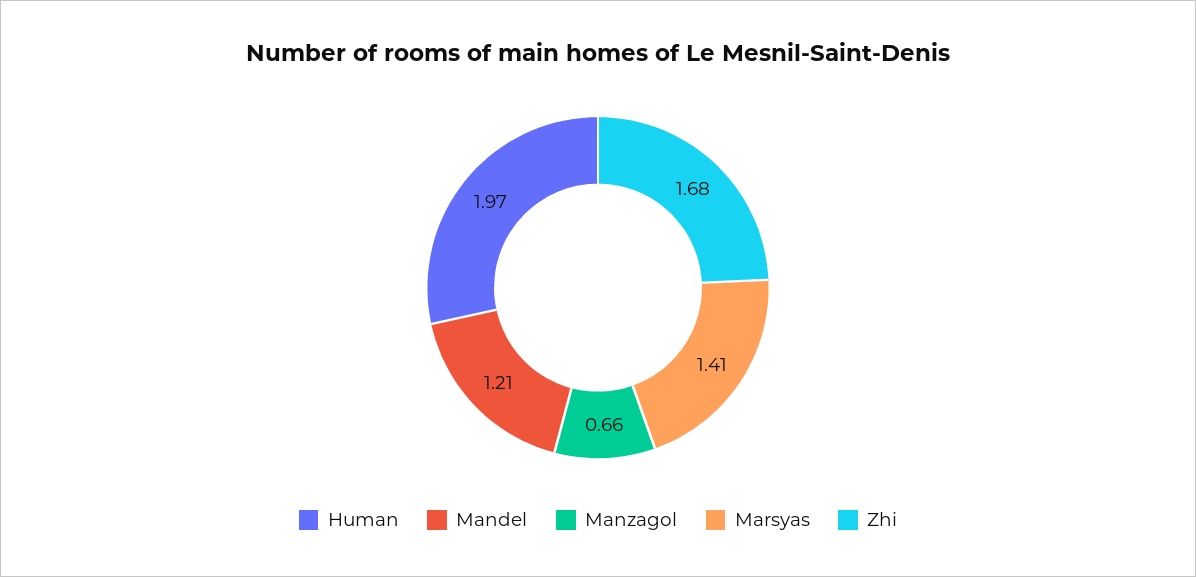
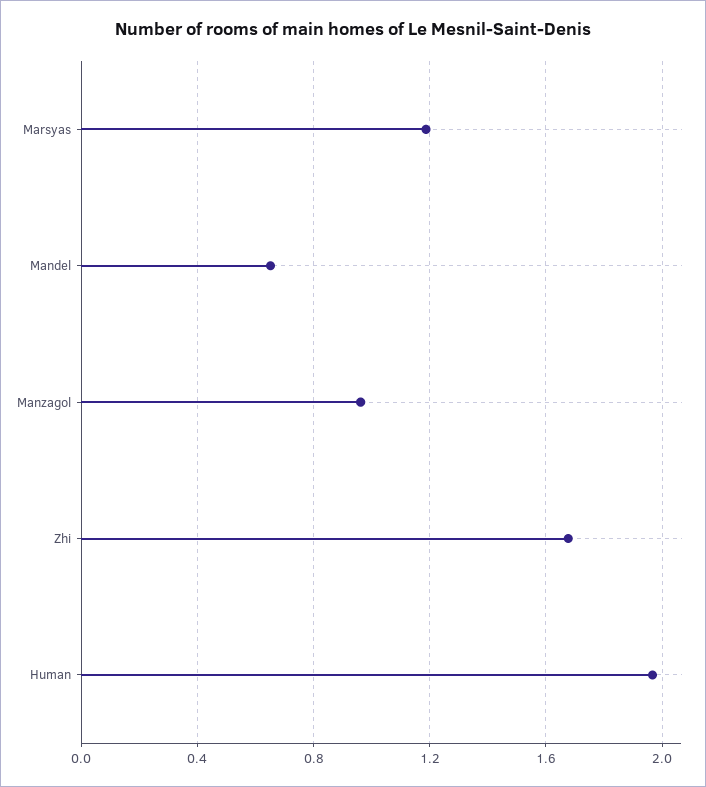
Mandel: 1.21 -> 0.65
Manzagol: 0.66 -> 0.95
Marsyas: 1.41 -> 1.2

